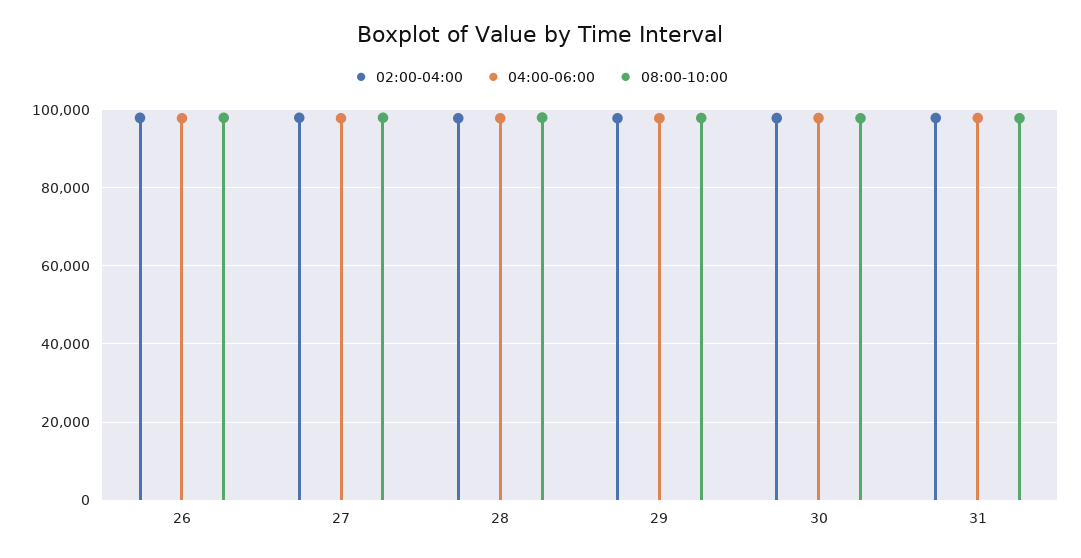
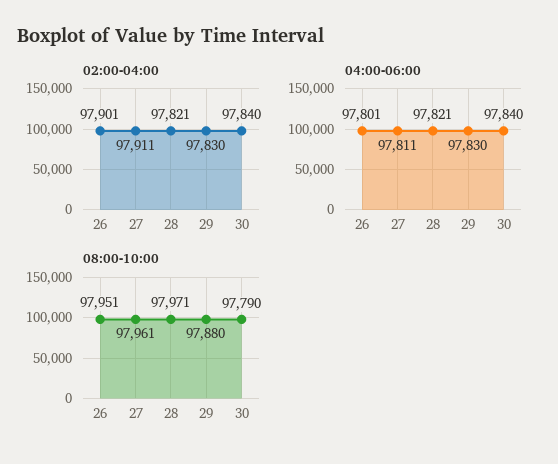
02:00-04:00, 31: 98000 -> none
04:00-06:00, 31: 98000 -> none
08:00-10:00, 31: 98000 -> none

